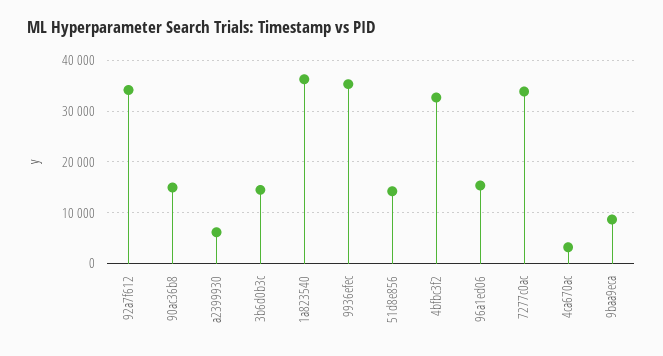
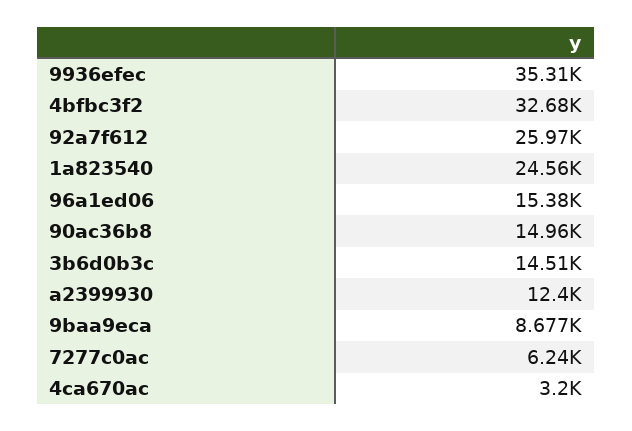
92a7f612: 34000 -> 25970
a2399930: 6000 -> 12400
1a823540: 36000 -> 24560
51d8e856: 14000 -> none
7277c0ac: 34000 -> 6240

